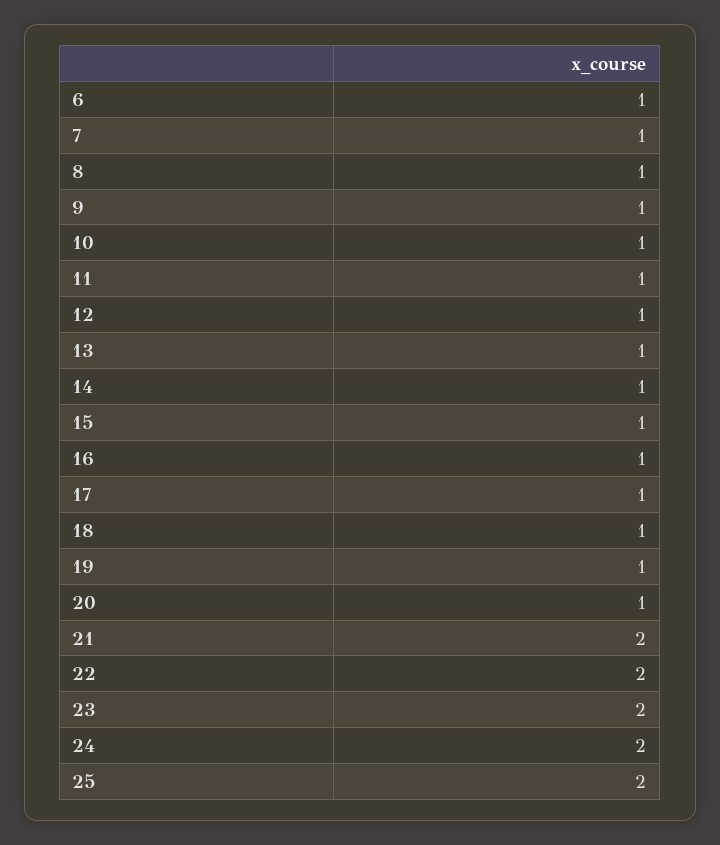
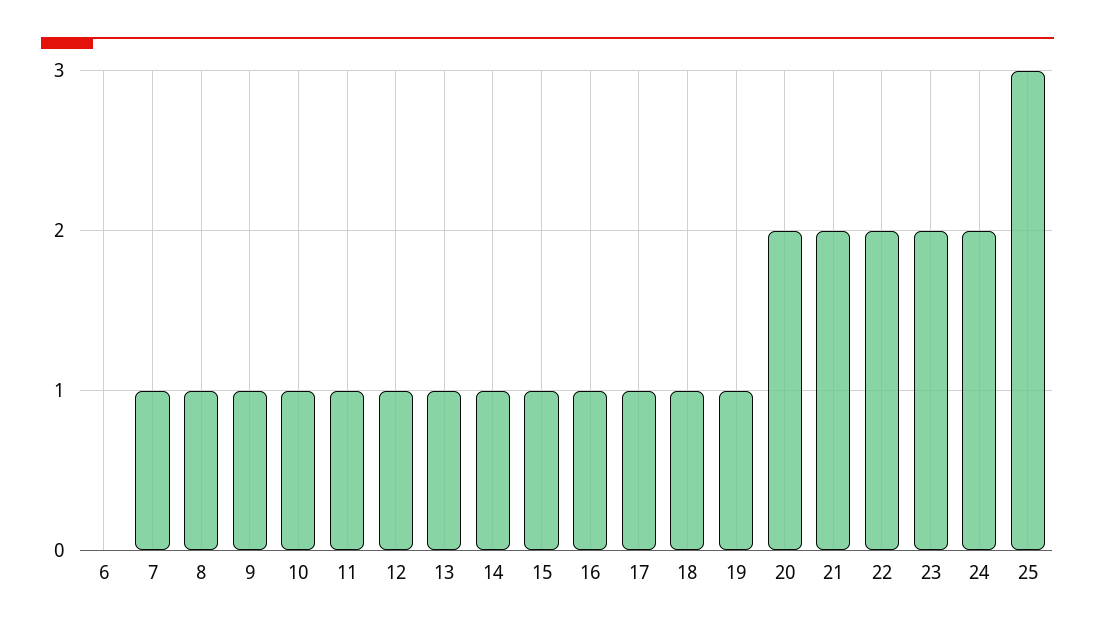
6: 1 -> 0
20: 1 -> 2
25: 2 -> 3

